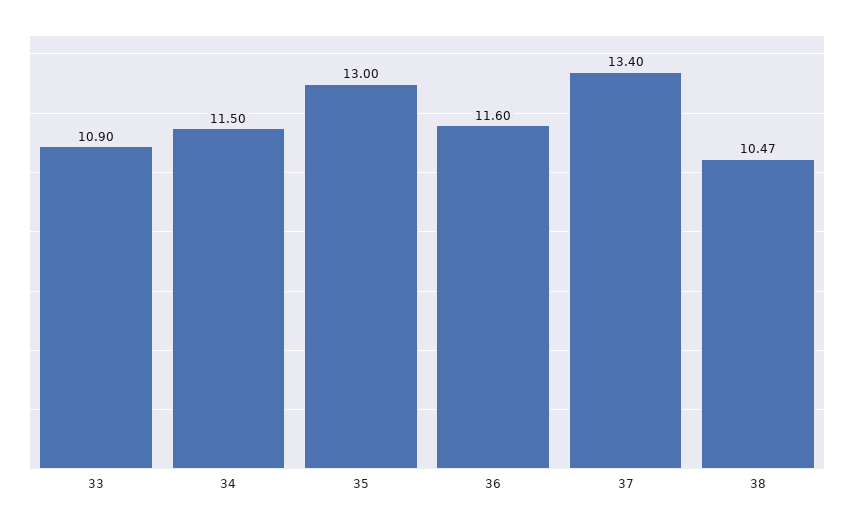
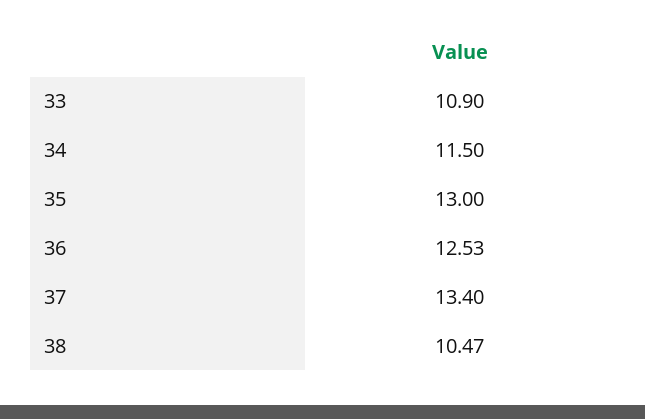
36: 11.6 -> 12.53

